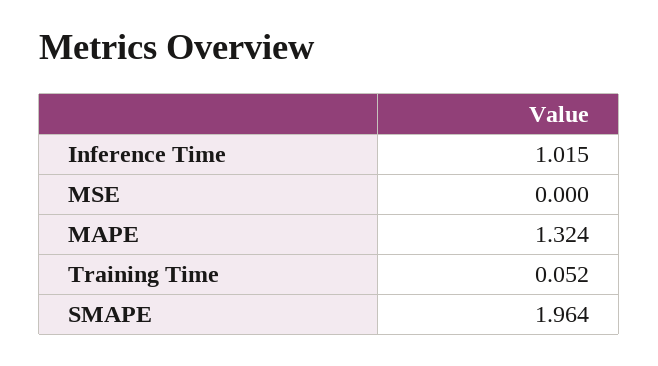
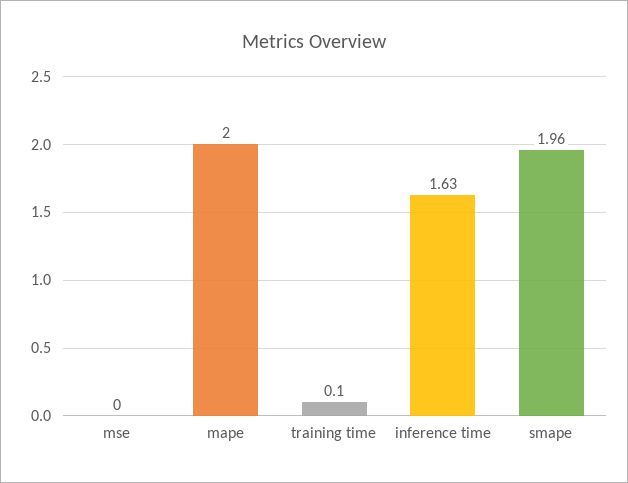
Inference Time: 1.015 -> 1.63
MAPE: 1.324 -> 2
Training Time: 0.052 -> 0.1

